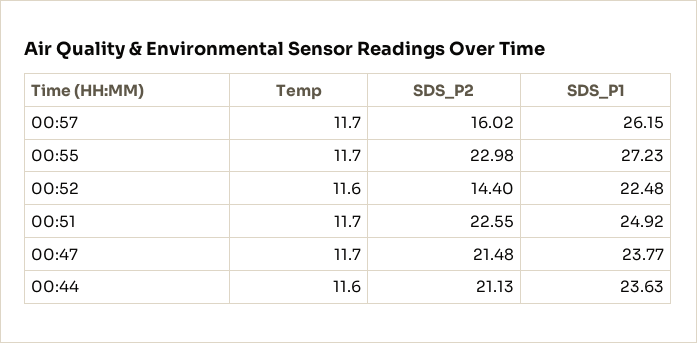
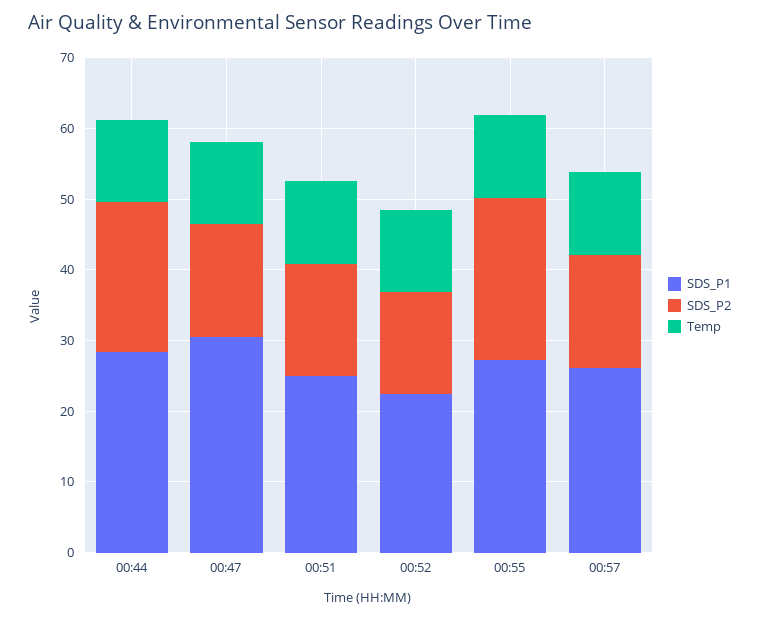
SDS_P2, 00:51: 22.55 -> 16
SDS_P2, 00:47: 21.48 -> 16
SDS_P1, 00:47: 23.77 -> 30
SDS_P1, 00:44: 23.63 -> 28

